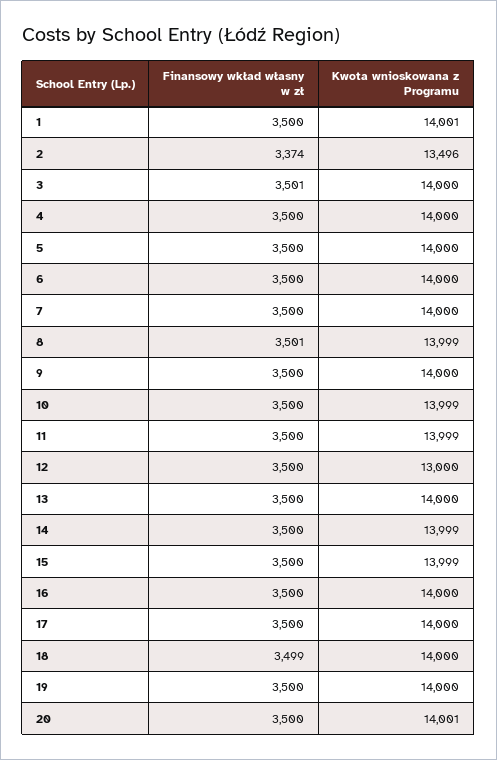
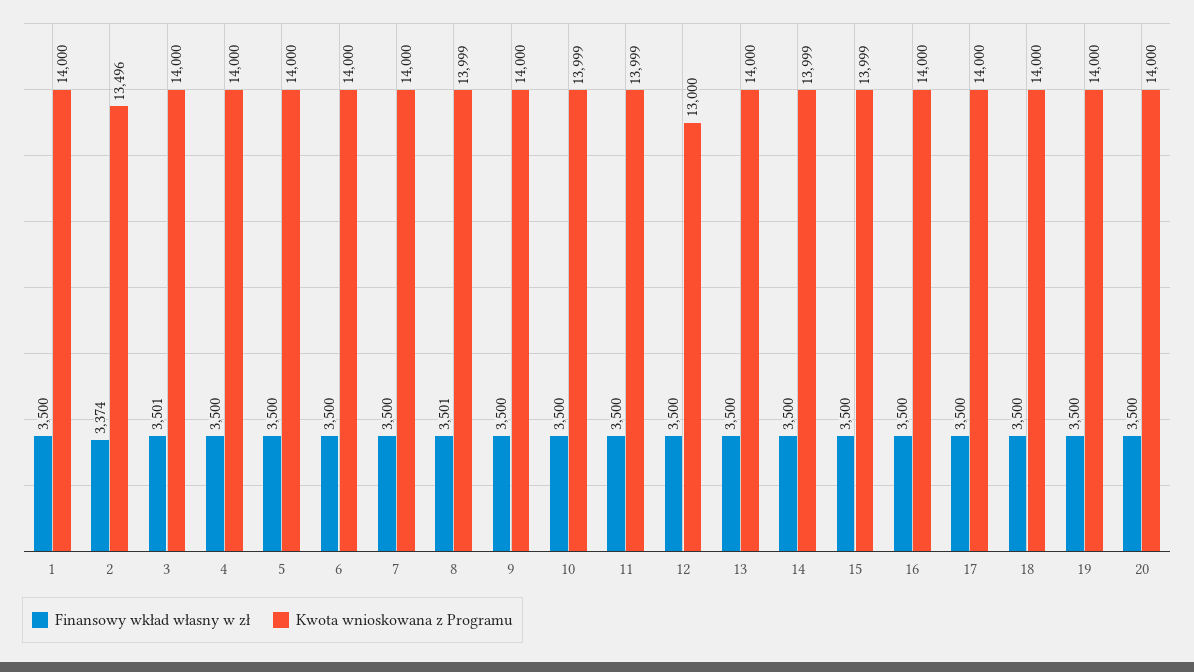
Kwota wnioskowana z Programu, 1: 14001 -> 14000
Finansowy wkład własny w zł, 18: 3499 -> 3500
Kwota wnioskowana z Programu, 20: 14001 -> 14000

